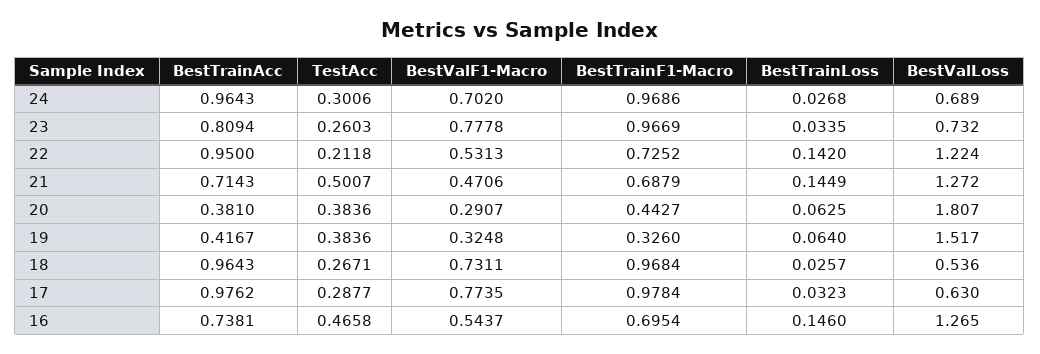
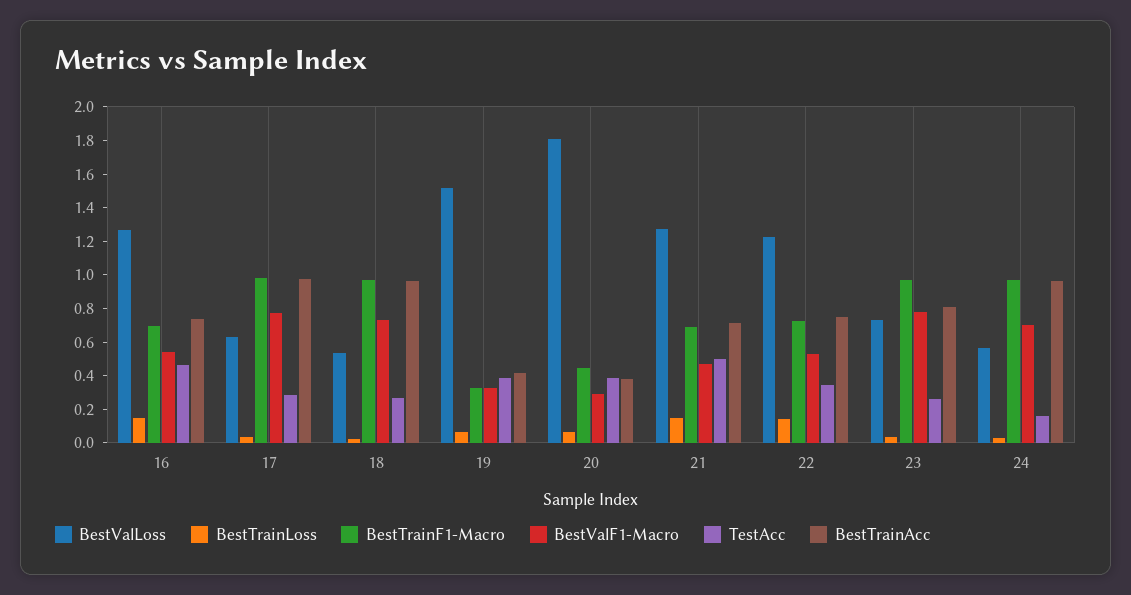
TestAcc, 24: 0.3006 -> 0.15
BestValLoss, 24: 0.689 -> 0.55
BestTrainAcc, 22: 0.95 -> 0.75
TestAcc, 22: 0.2118 -> 0.35

